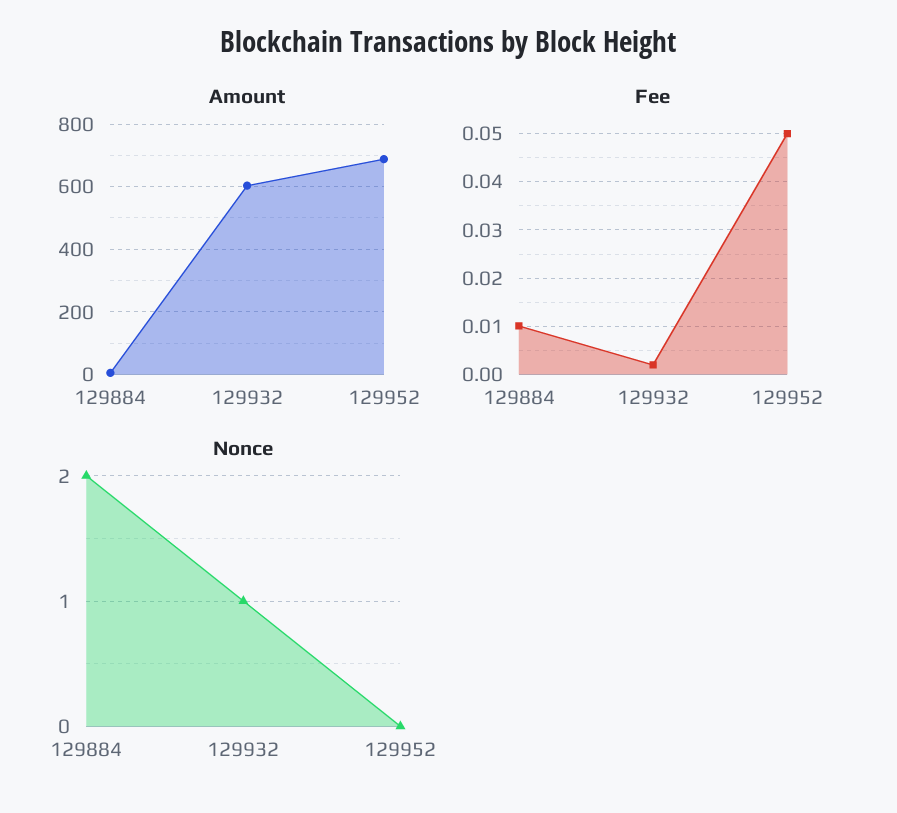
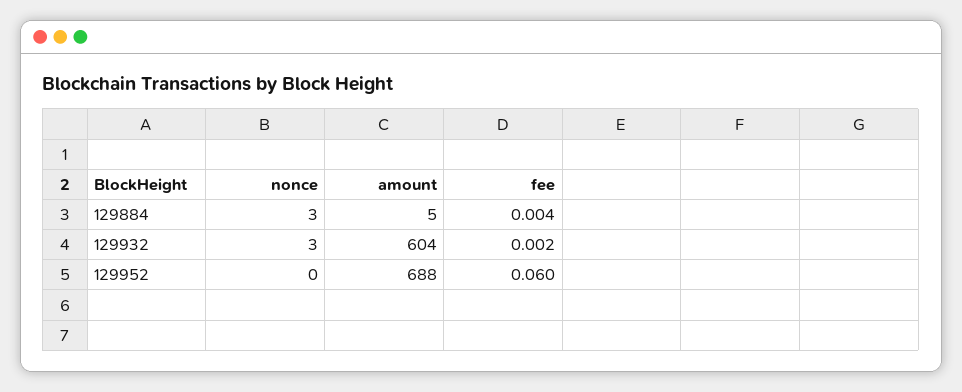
Fee, 129884: 0.01 -> 0.004
Fee, 129952: 0.05 -> 0.06
Nonce, 129884: 2 -> 3
Nonce, 129932: 1 -> 3

